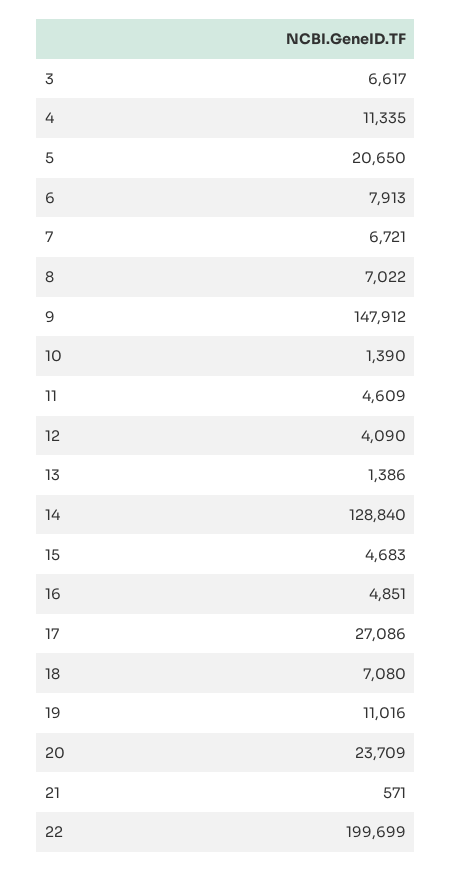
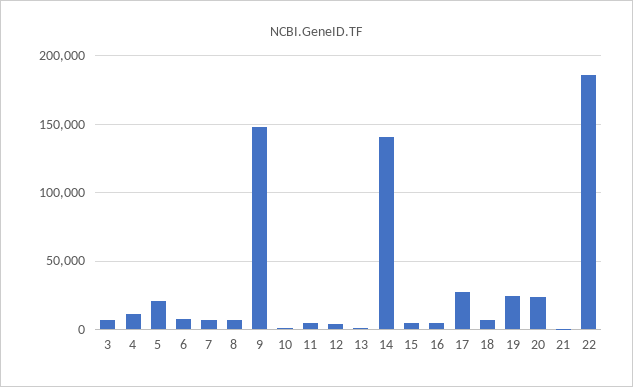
14: 128840 -> 140000
19: 11016 -> 25000
22: 199699 -> 185000

